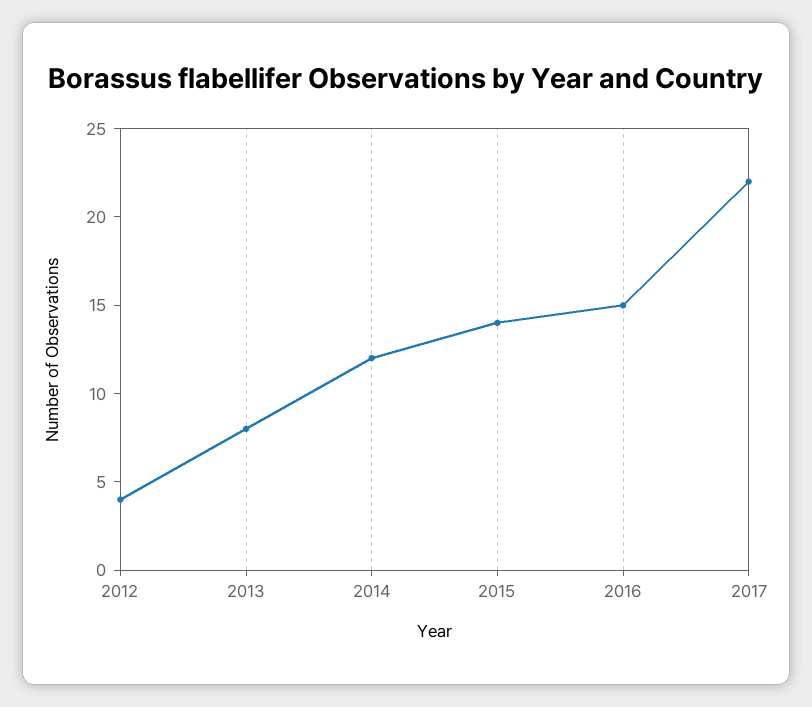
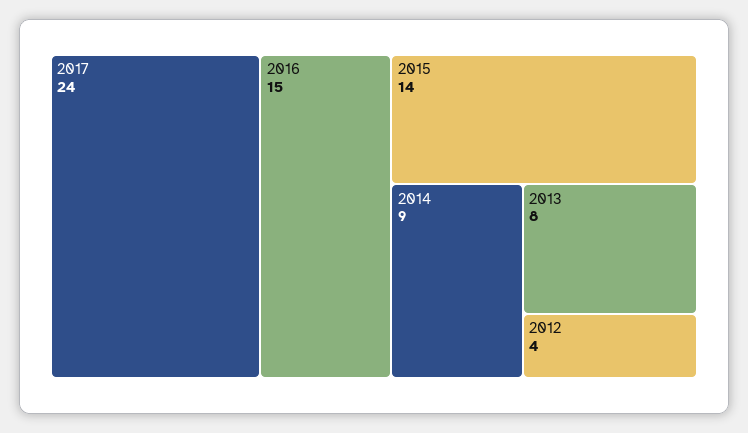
2014: 12 -> 9
2017: 22 -> 24

